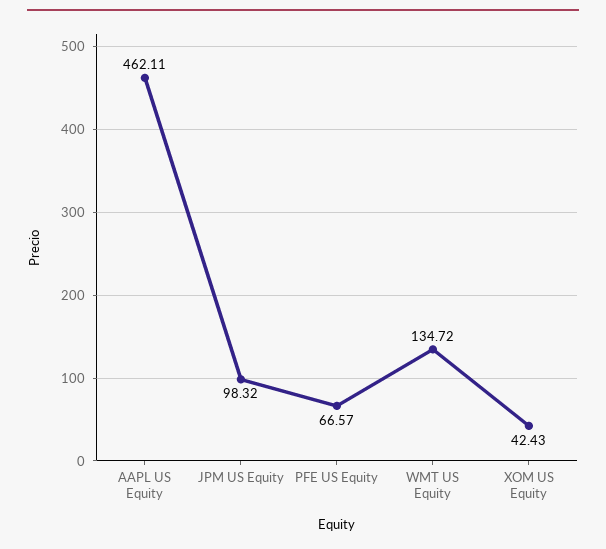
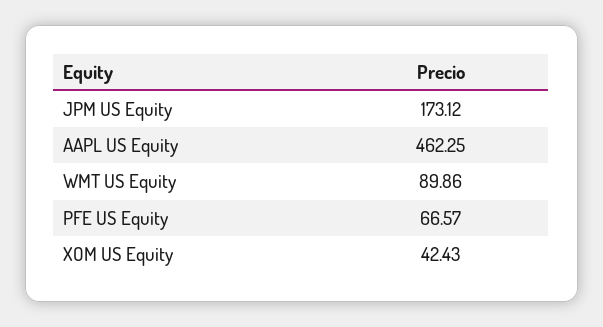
AAPL US Equity: 462.11 -> 462.25
JPM US Equity: 98.32 -> 173.12
WMT US Equity: 134.72 -> 89.86

